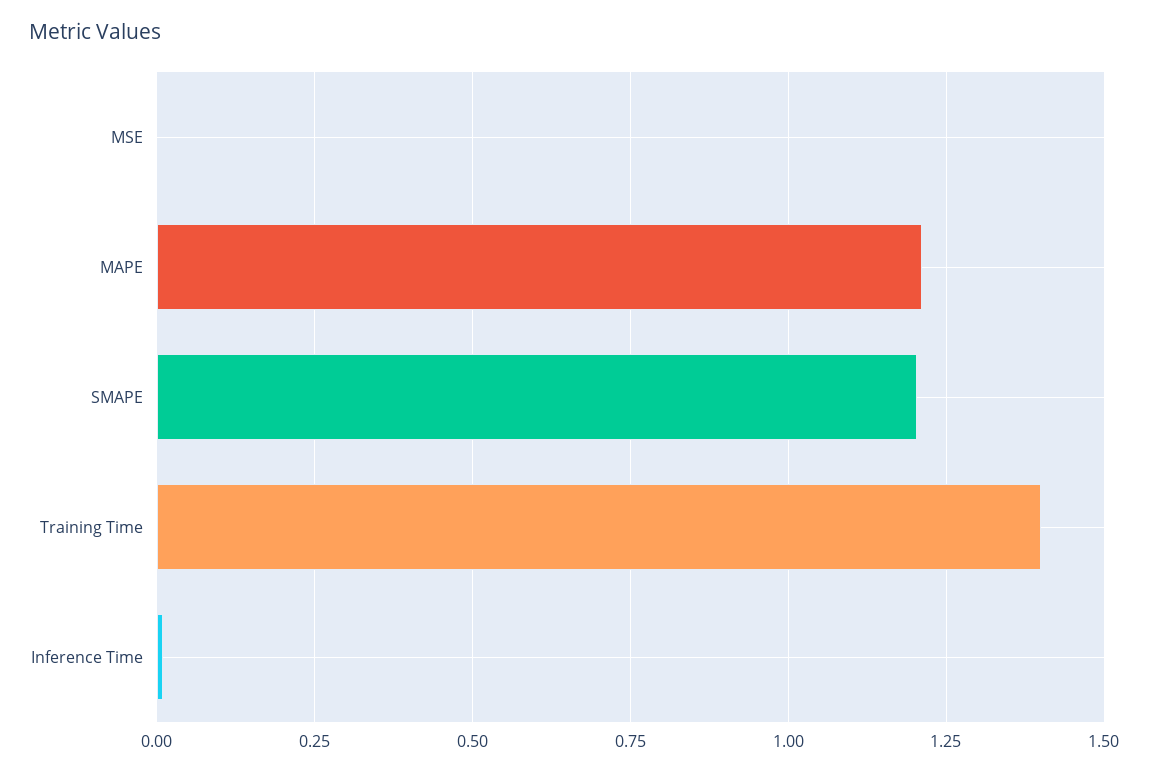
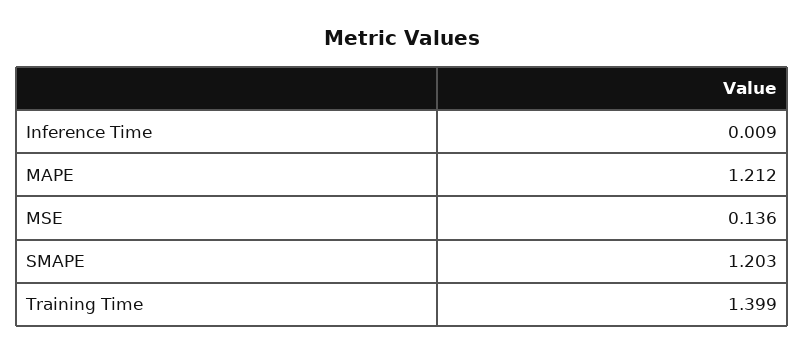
MSE: 0 -> 0.136

